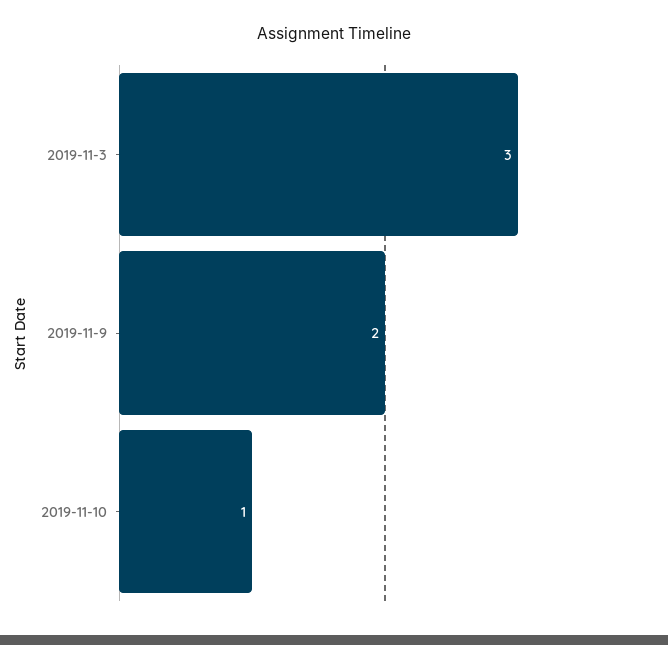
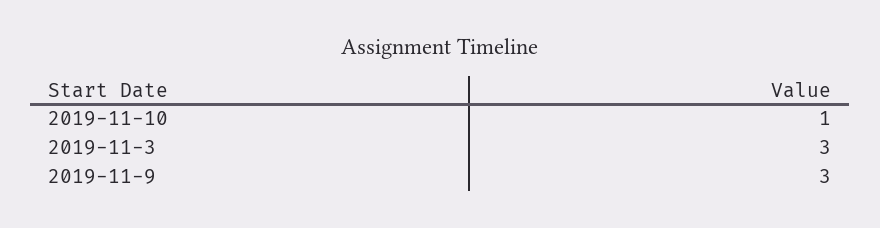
2019-11-9: 2 -> 3

